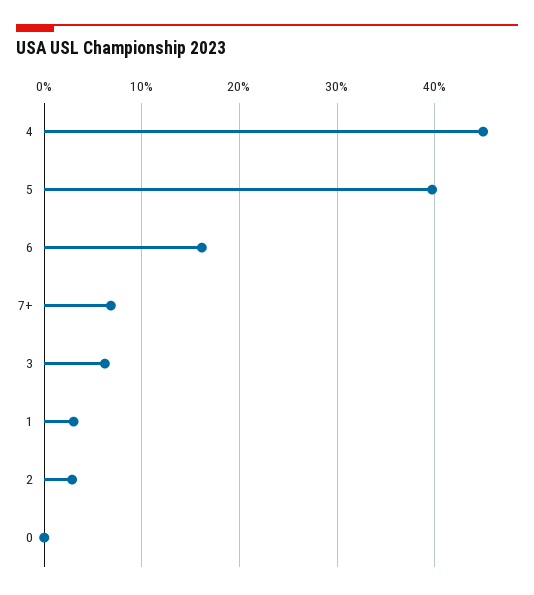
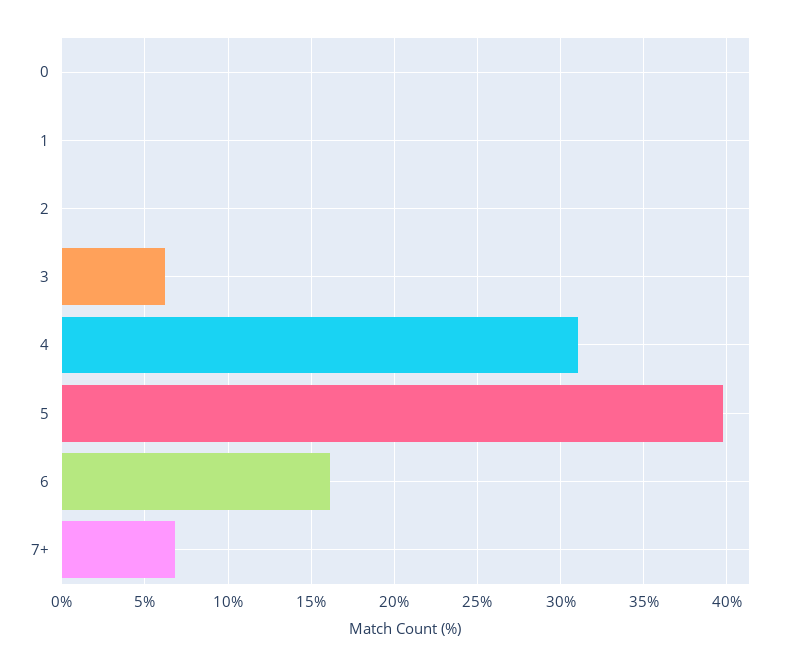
4: 45 -> 31
1: 3 -> 0
2: 3 -> 0

